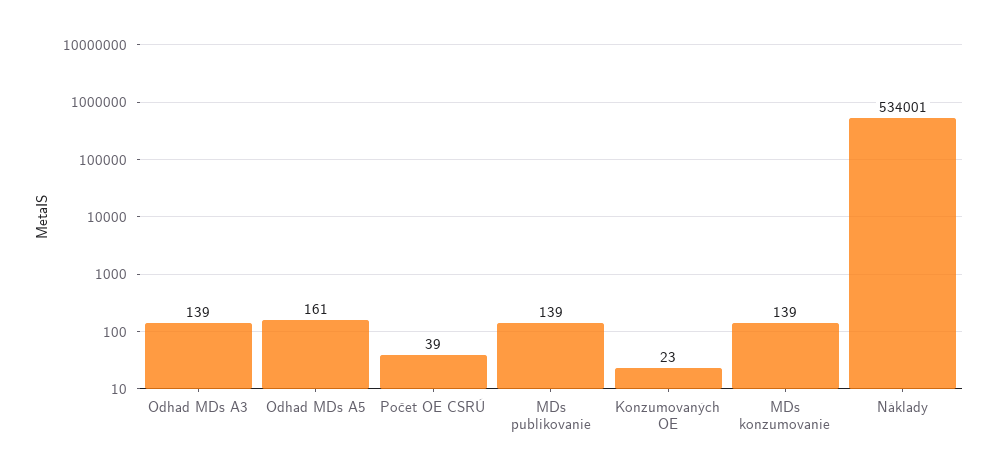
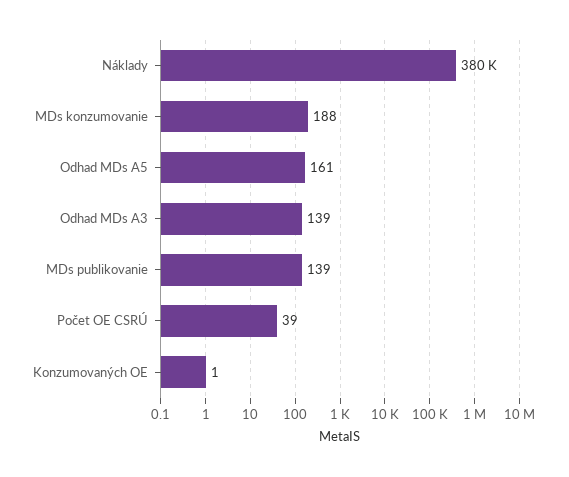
Konzumovaných OE: 23 -> 1
MDs konzumovanie: 139 -> 188
Náklady: 534001 -> 380000

